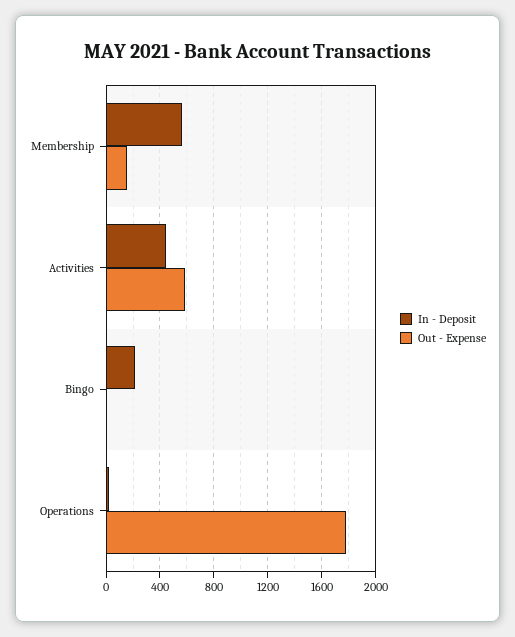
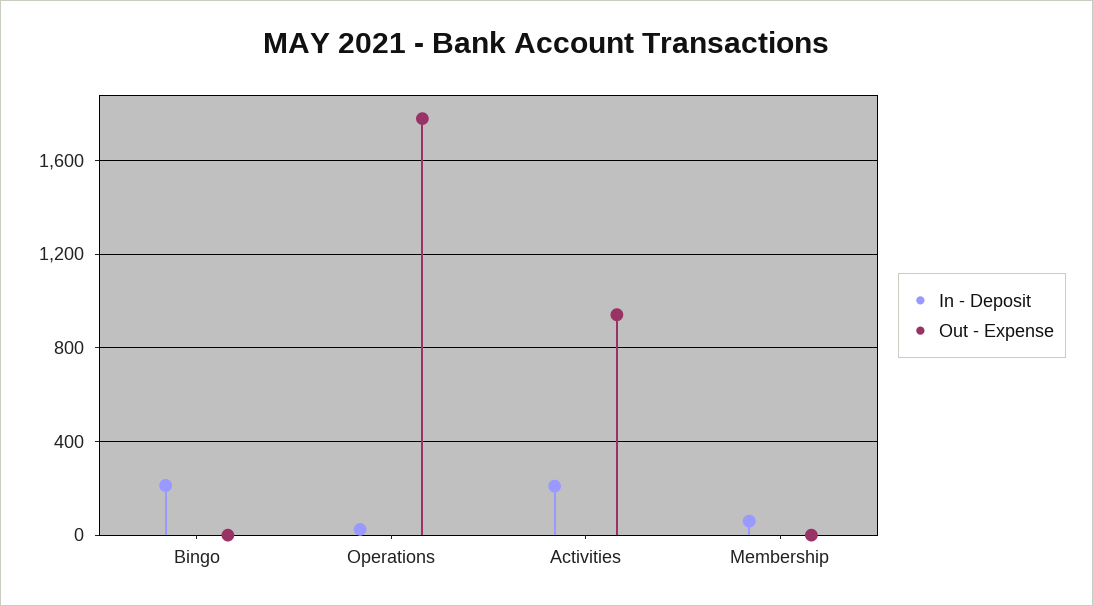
In - Deposit, Membership: 550 -> 50
Out - Expense, Membership: 150 -> 0
In - Deposit, Activities: 450 -> 200
Out - Expense, Activities: 600 -> 950

